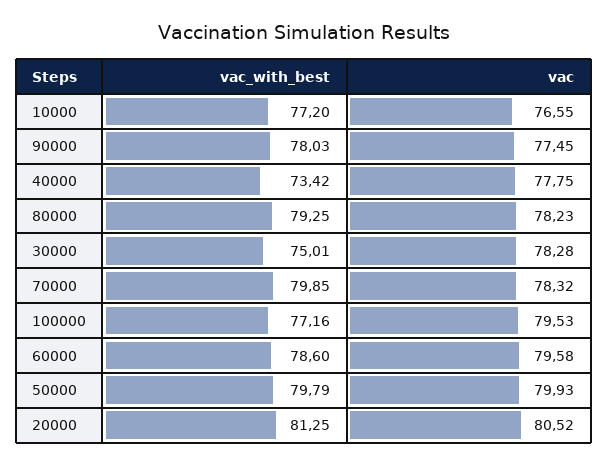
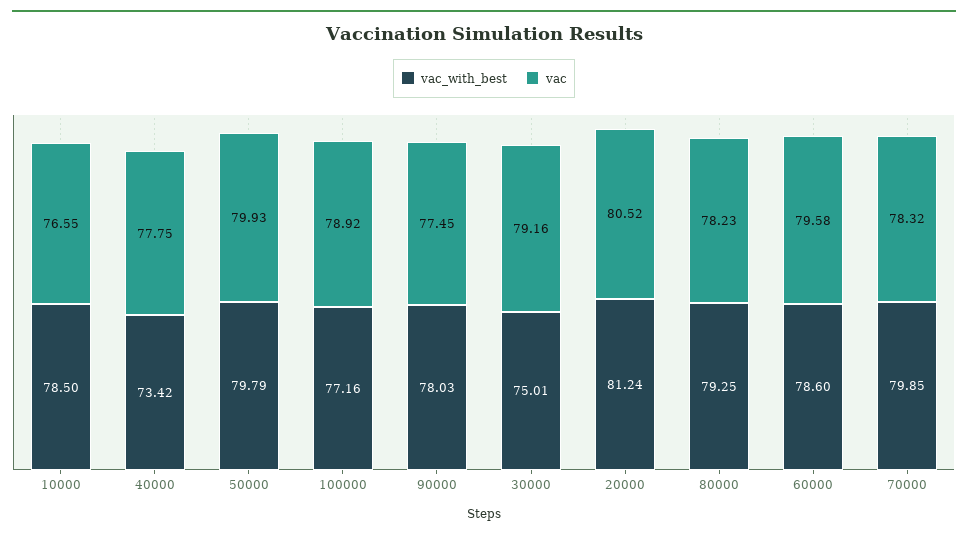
vac_with_best, 10000: 77.2 -> 78.5
vac, 30000: 78.28 -> 79.16
vac, 100000: 79.53 -> 78.92
vac_with_best, 20000: 81.25 -> 81.24

